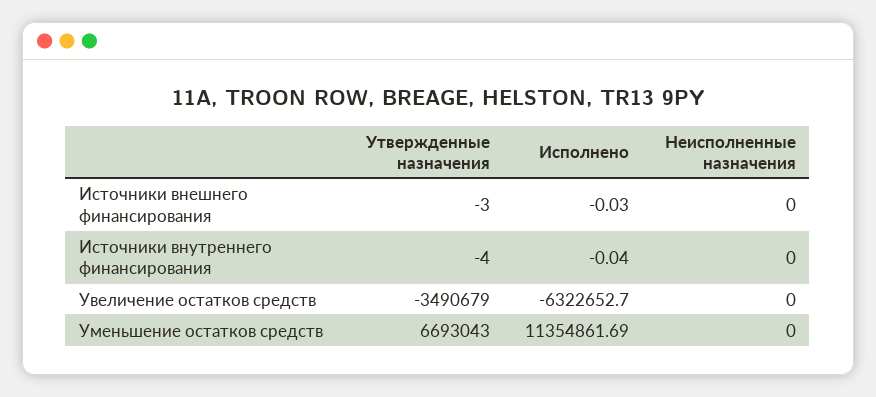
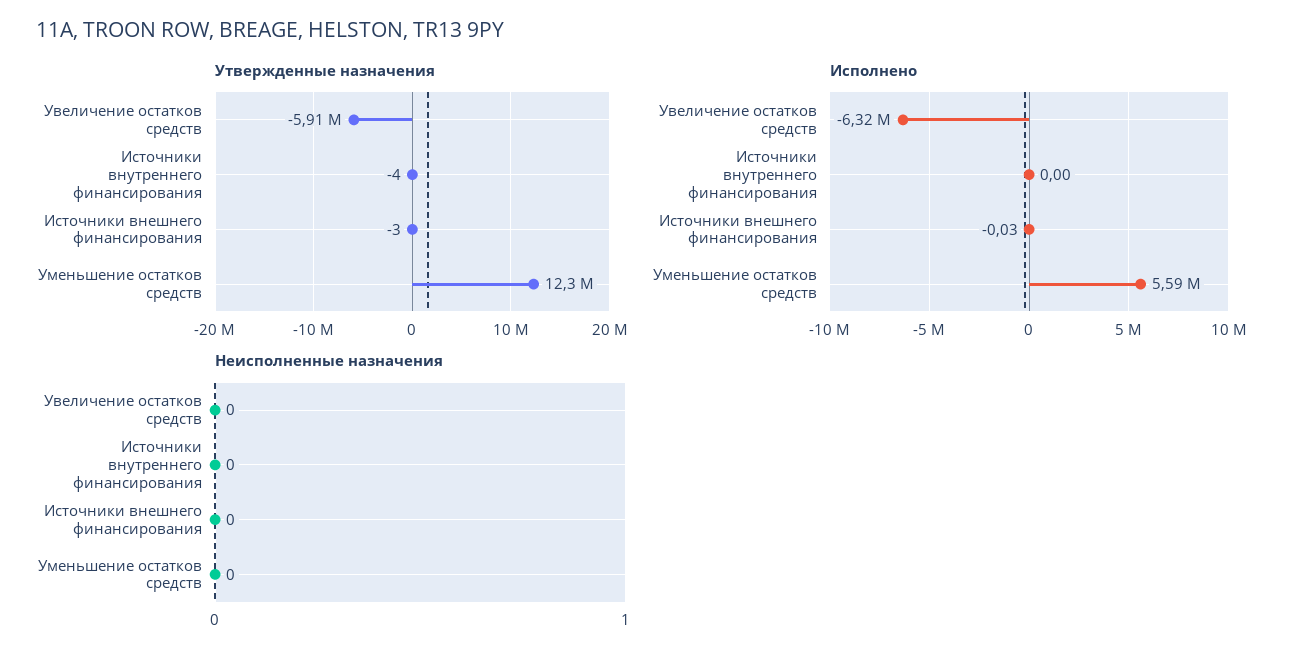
Исполнено, Источники внутреннего финансирования: -0.04 -> 0
Утвержденные назначения, Увеличение остатков средств: -3490679 -> -5910000
Утвержденные назначения, Уменьшение остатков средств: 6693043 -> 12300000
Исполнено, Уменьшение остатков средств: 11354861.69 -> 5590000

